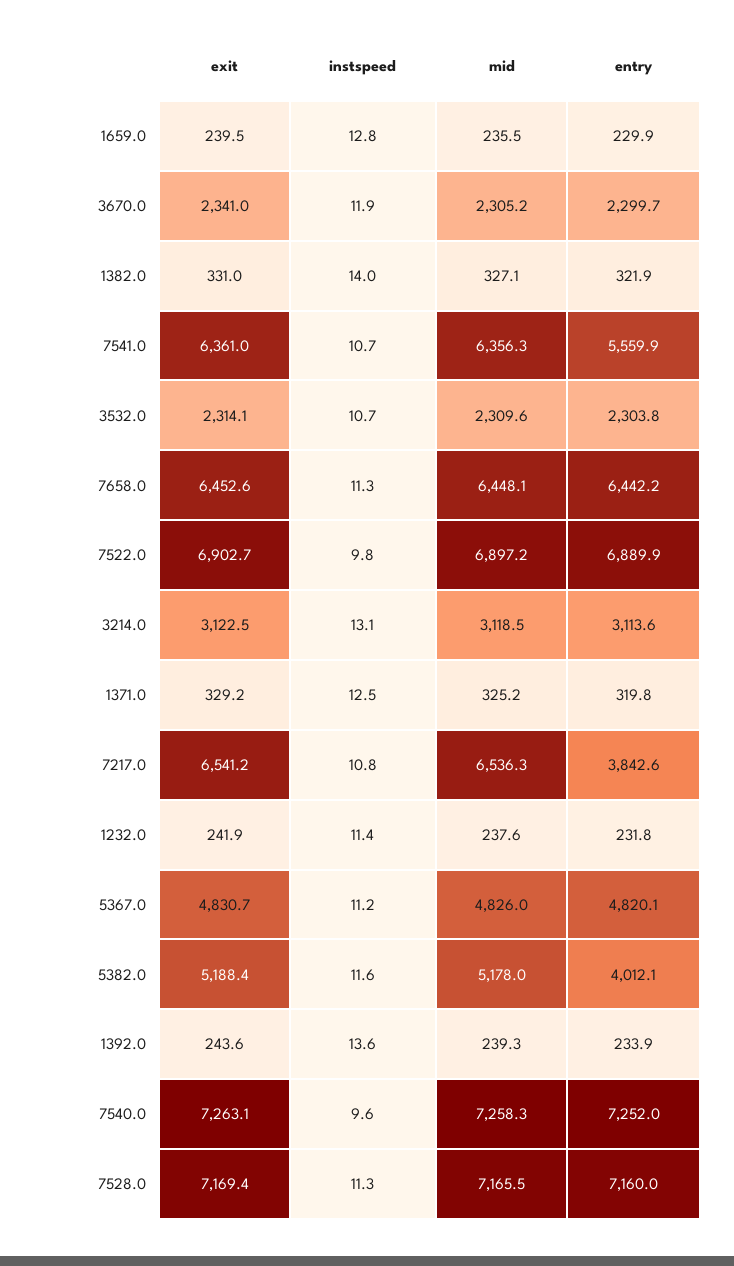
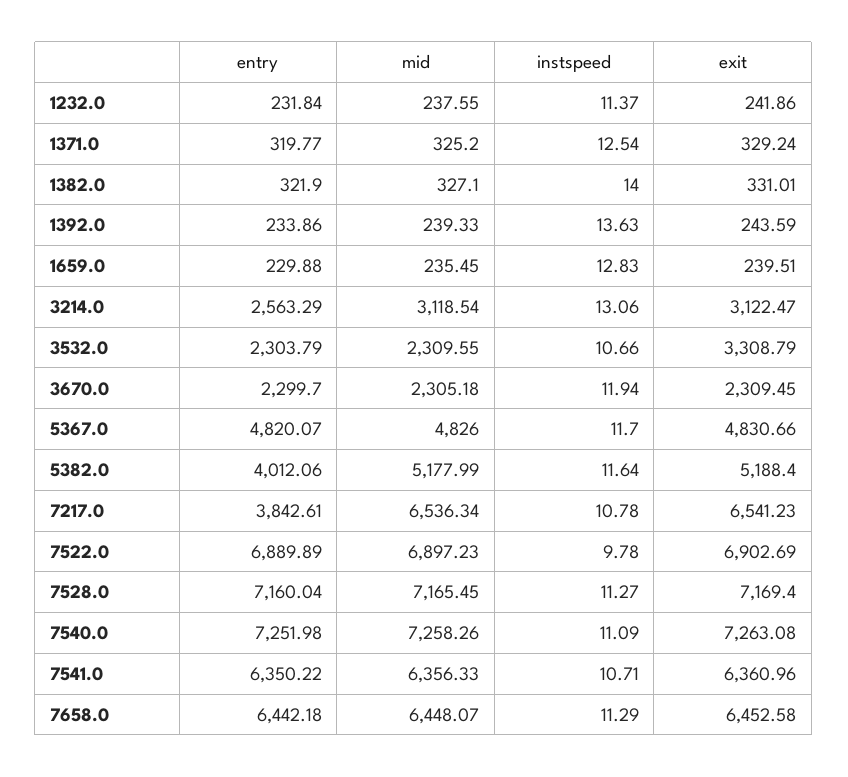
exit, 3670.0: 2341 -> 2309.45
entry, 7541.0: 5559.9 -> 6350.22
exit, 3532.0: 2314.1 -> 3308.79
entry, 3214.0: 3113.6 -> 2563.29
instspeed, 5367.0: 11.2 -> 11.7
instspeed, 7540.0: 9.6 -> 11.09

